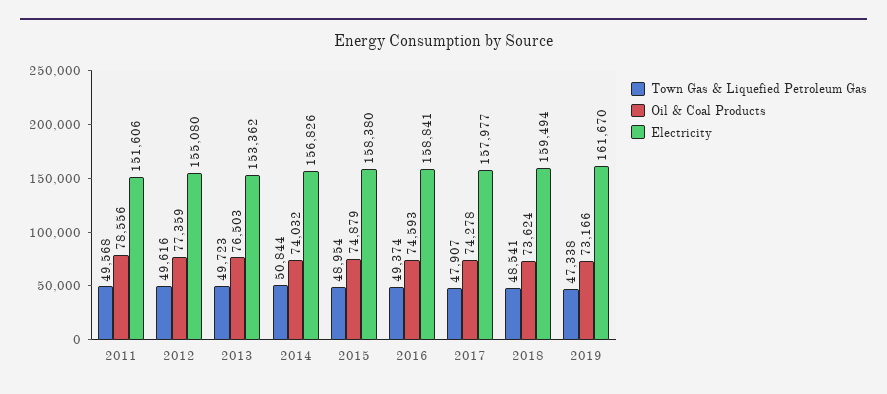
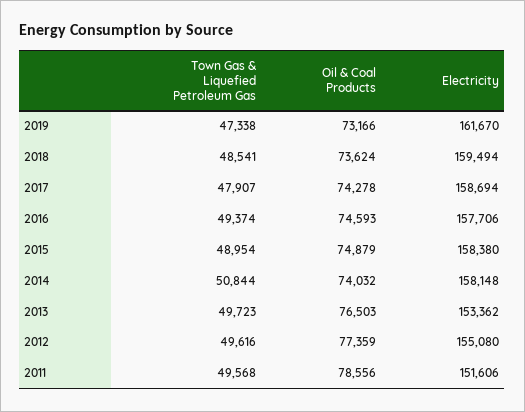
Electricity, 2014: 156826 -> 158148
Electricity, 2016: 158841 -> 157706
Electricity, 2017: 157977 -> 158694

